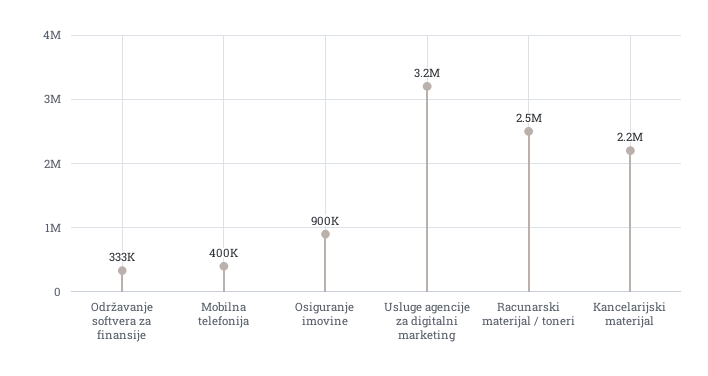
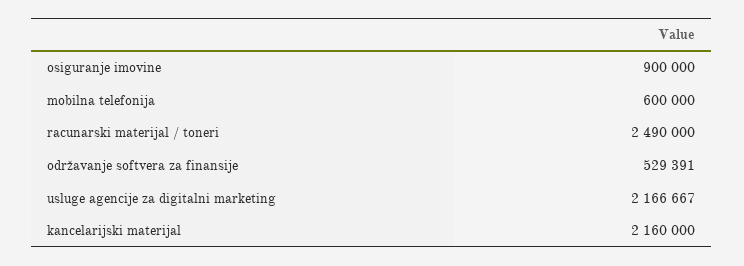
Održavanje softvera za finansije: 333000 -> 529391
Mobilna telefonija: 400000 -> 600000
Usluge agencije za digitalni marketing: 3200000 -> 2166667

